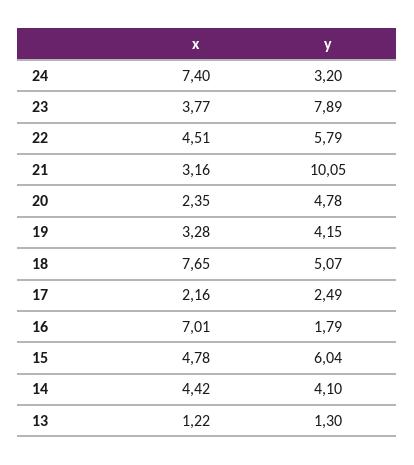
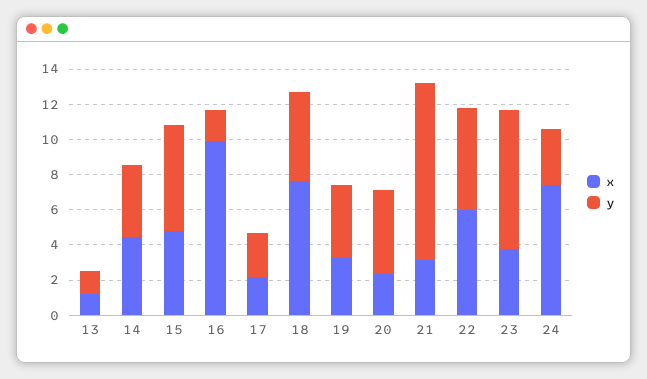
x, 22: 4.51 -> 6
x, 16: 7.01 -> 10

